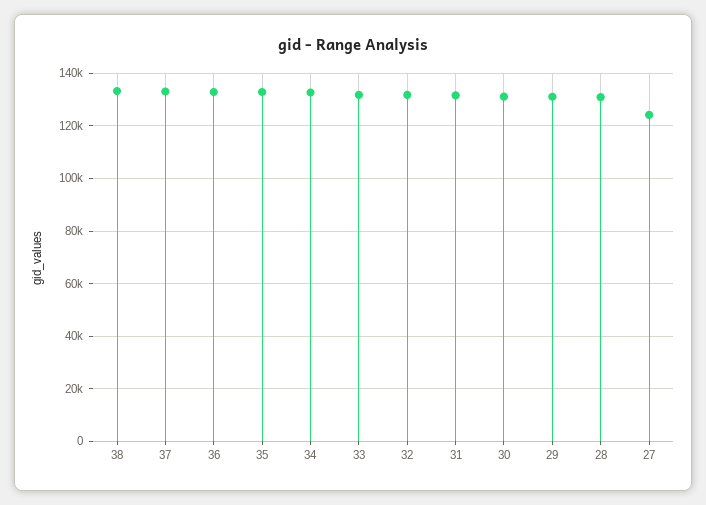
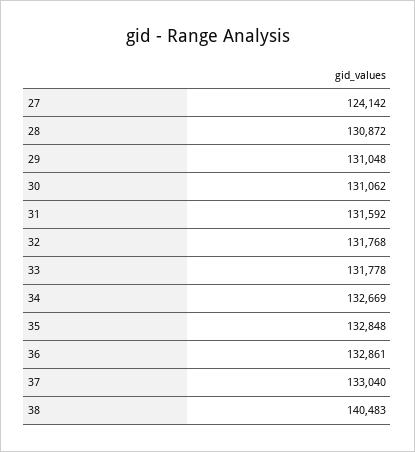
38: 132500 -> 140483

